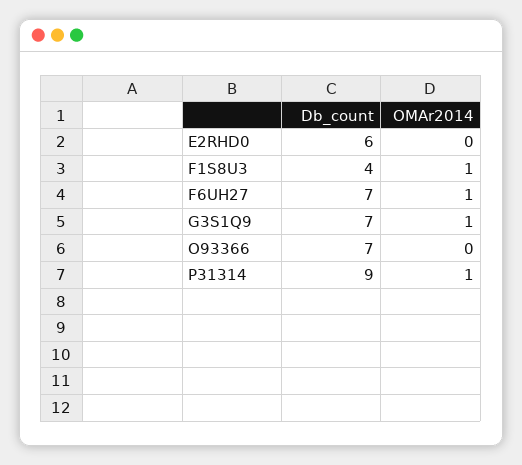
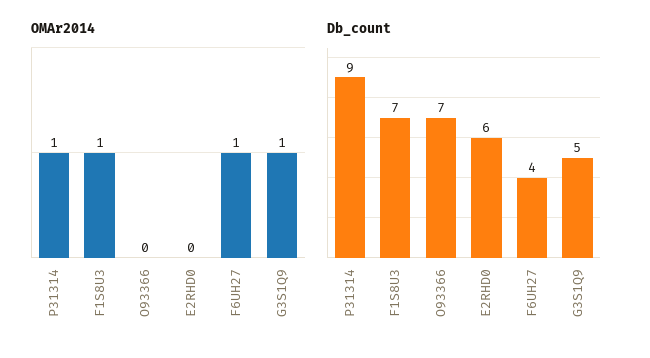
Db_count, F1S8U3: 4 -> 7
Db_count, F6UH27: 7 -> 4
Db_count, G3S1Q9: 7 -> 5

